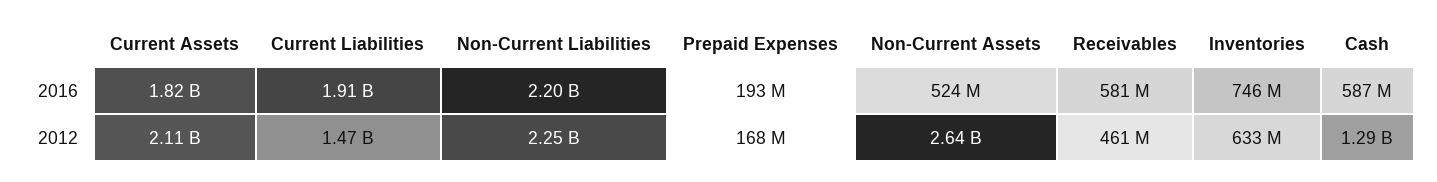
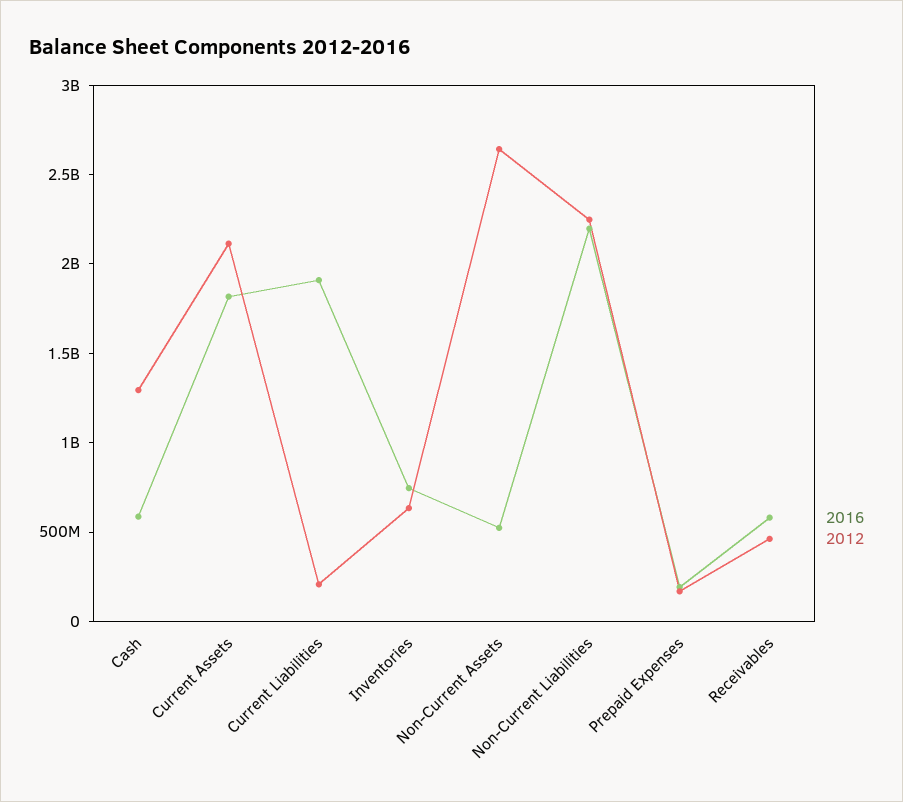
2012, Current Liabilities: 1470000000 -> 200000000

